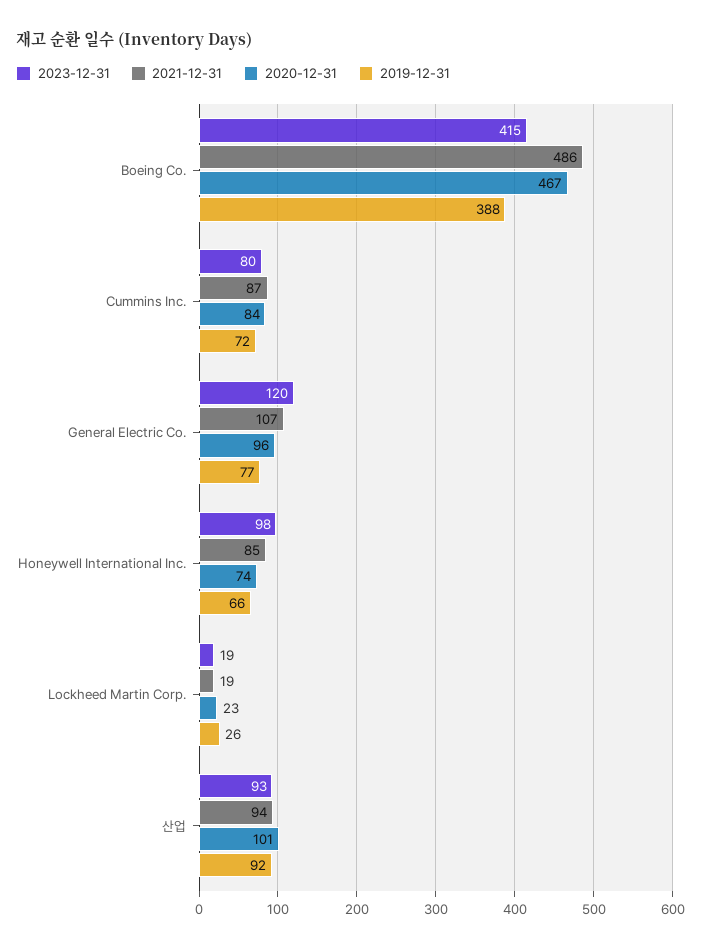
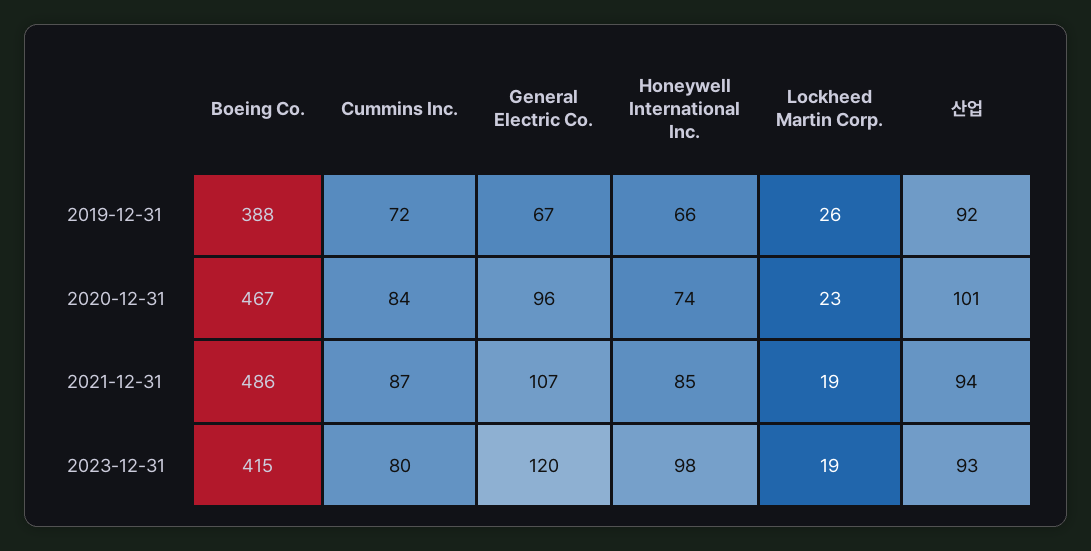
2019-12-31, General Electric Co.: 77 -> 67

